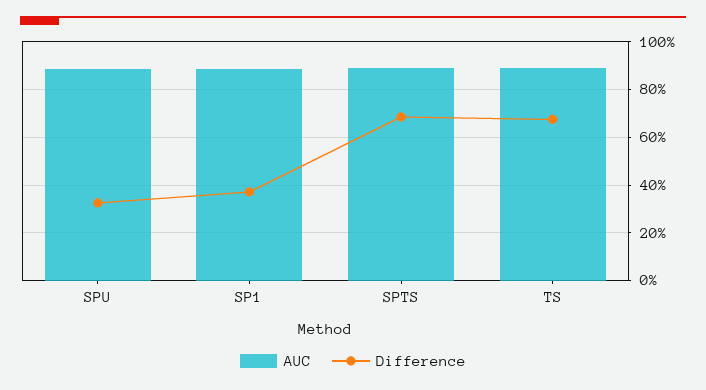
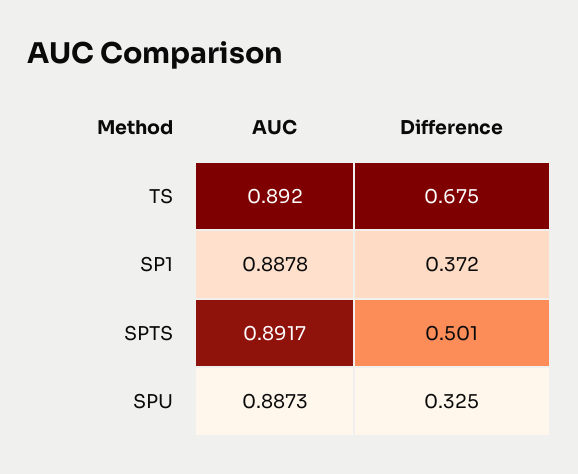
Difference, SPTS: 0.7 -> 0.501

